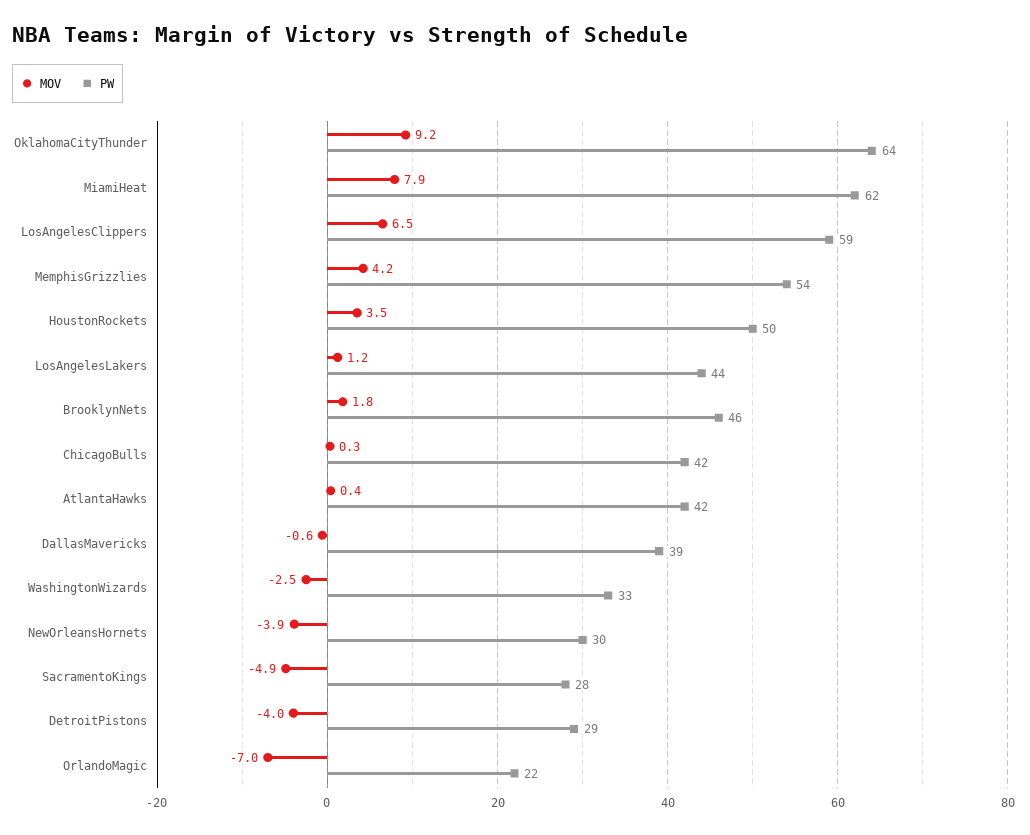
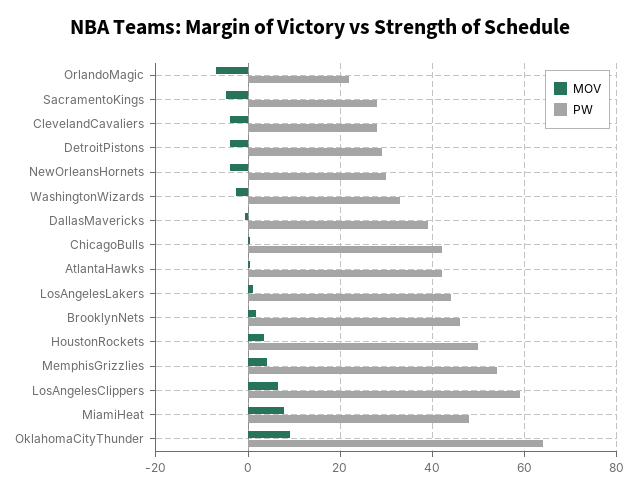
PW, MiamiHeat: 62 -> 48
MOV, ClevelandCavaliers: none -> -4
PW, ClevelandCavaliers: none -> 28

